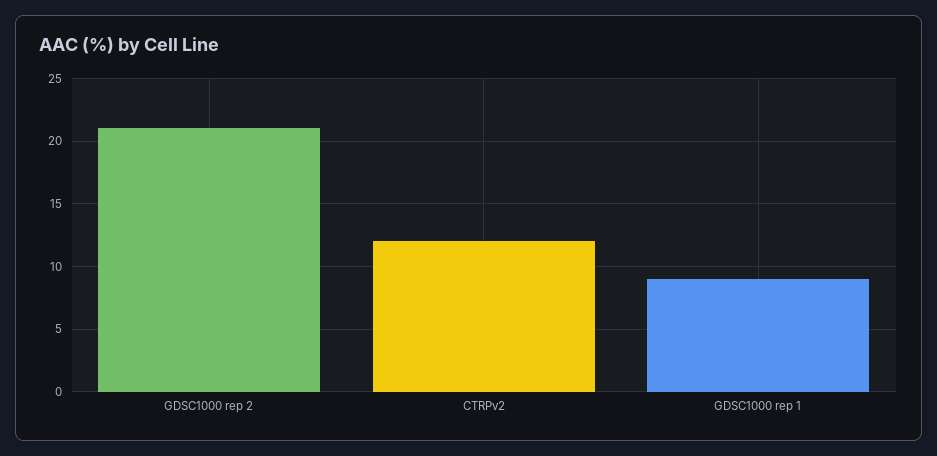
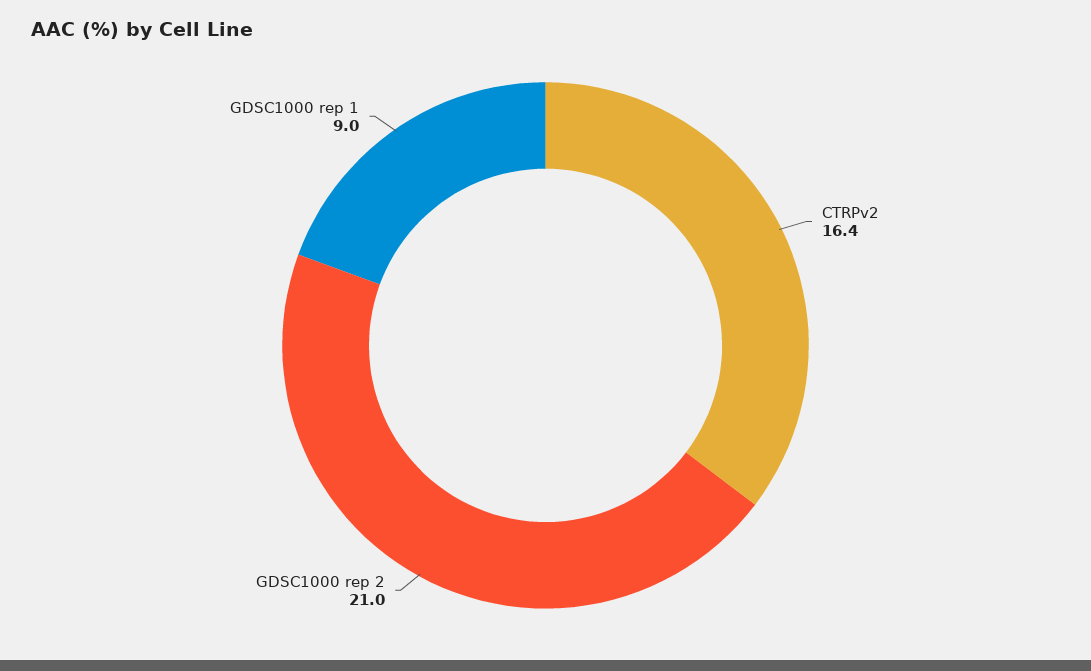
CTRPv2: 12 -> 16.4

